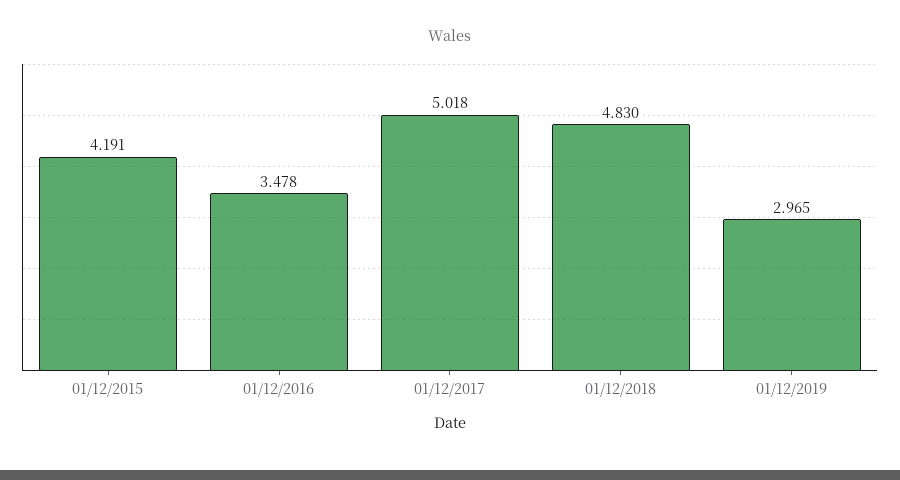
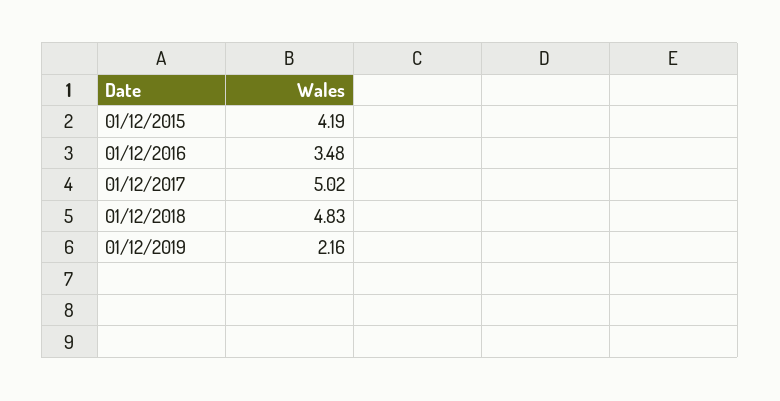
01/12/2019: 2.965 -> 2.16

